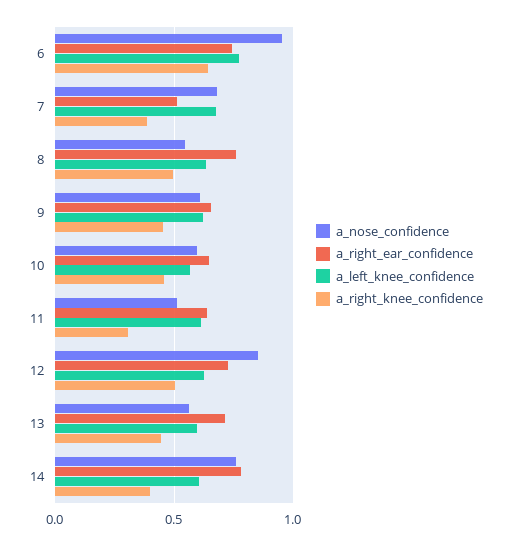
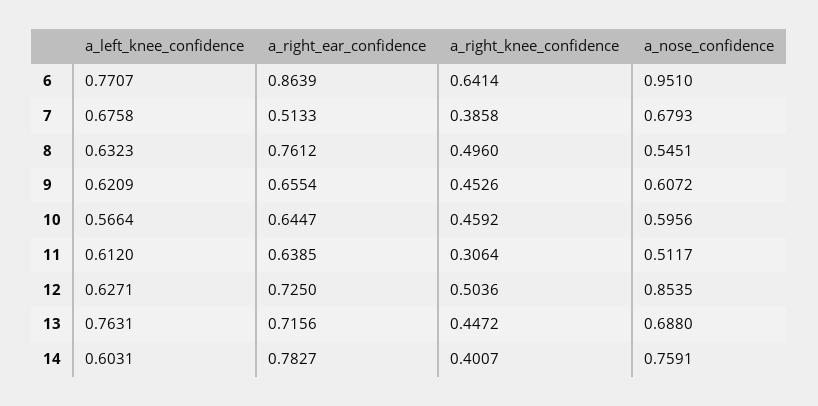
a_right_ear_confidence, 6: 0.75 -> 0.8639
a_nose_confidence, 13: 0.55 -> 0.688
a_left_knee_confidence, 13: 0.6 -> 0.7631

